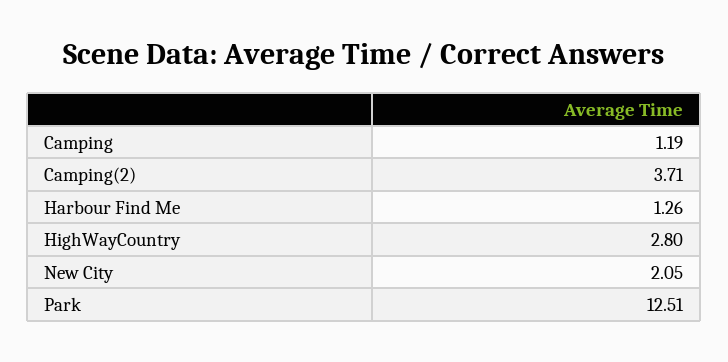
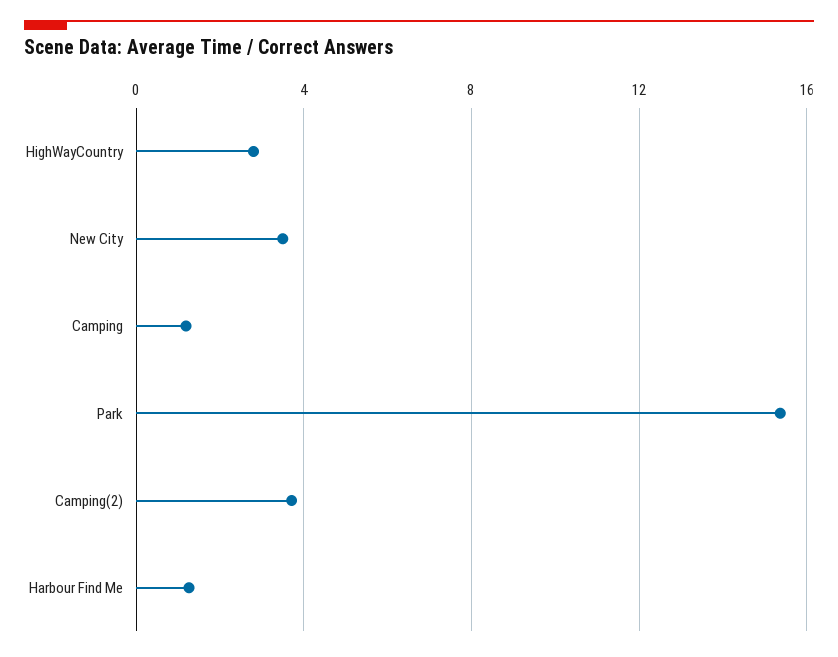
New City: 2.05 -> 3.5
Park: 12.51 -> 15.5

